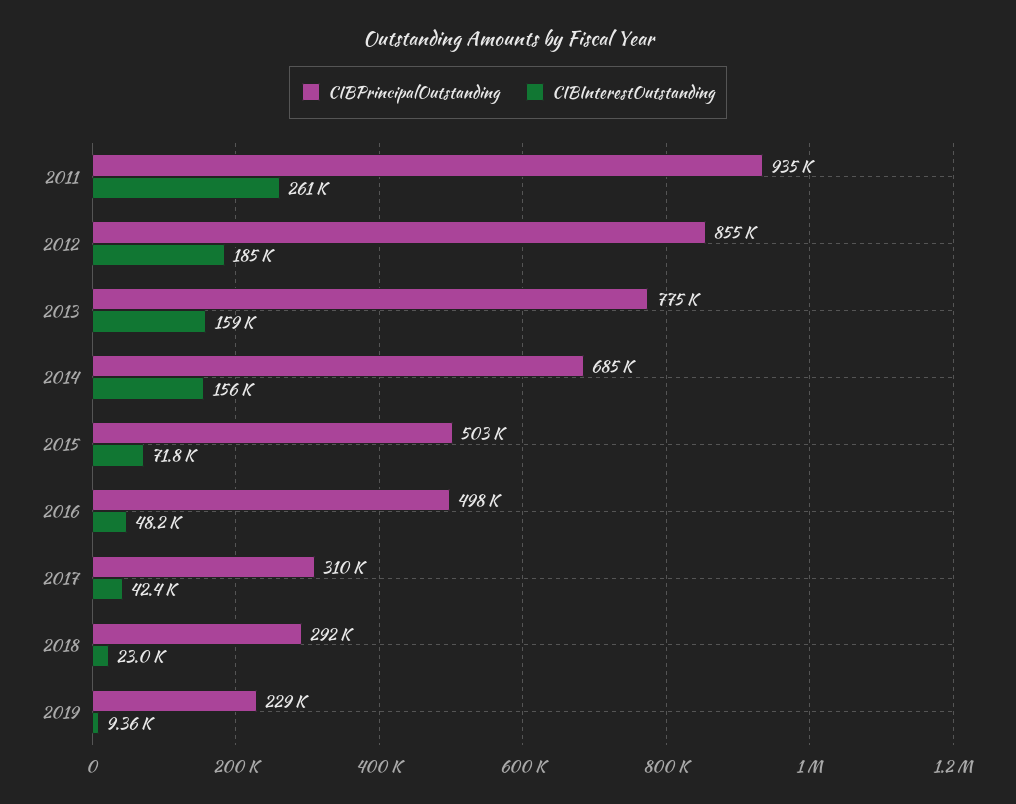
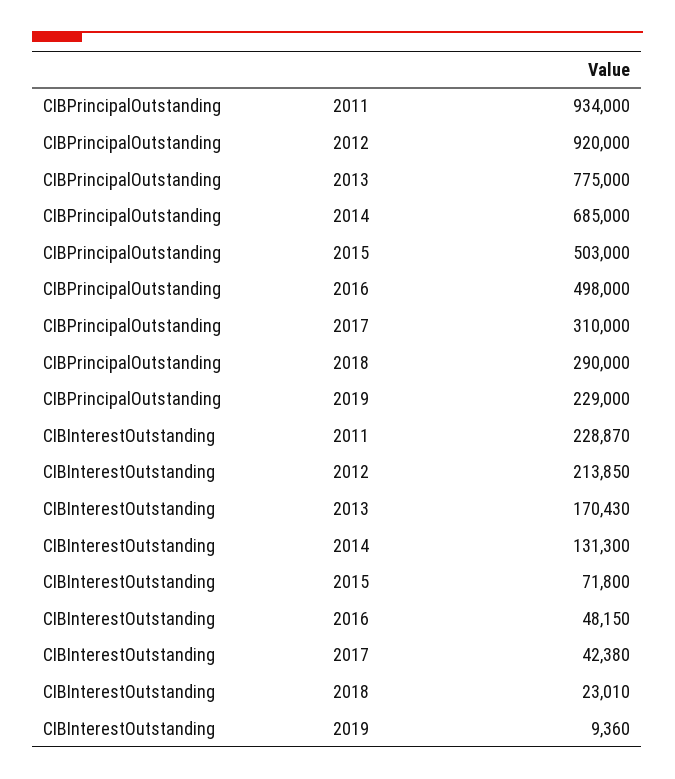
CIBPrincipalOutstanding, 2011: 935000 -> 934000
CIBInterestOutstanding, 2011: 261000 -> 228870
CIBPrincipalOutstanding, 2012: 855000 -> 920000
CIBInterestOutstanding, 2012: 185000 -> 213850
CIBInterestOutstanding, 2013: 159000 -> 170430
CIBInterestOutstanding, 2014: 156000 -> 131300
CIBPrincipalOutstanding, 2018: 292000 -> 290000

